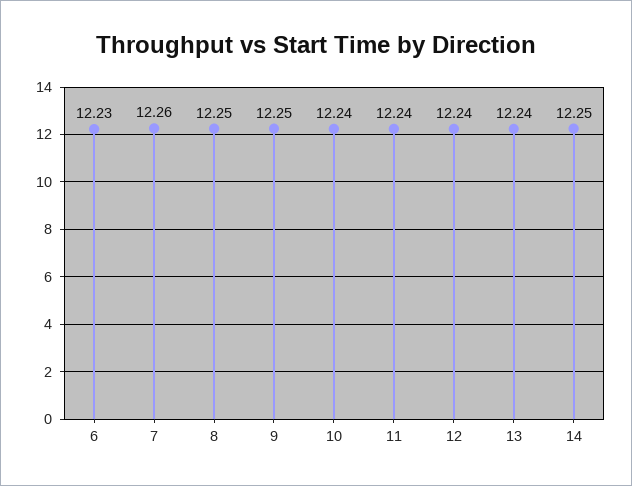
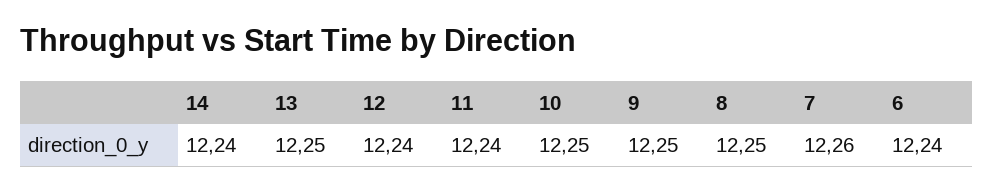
6: 12.23 -> 12.24
10: 12.24 -> 12.25
13: 12.24 -> 12.25
14: 12.25 -> 12.24

